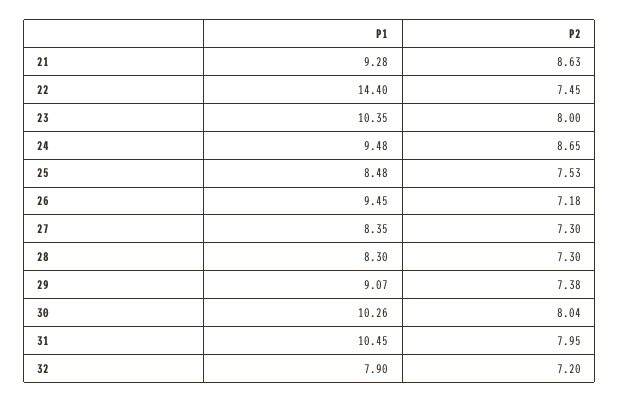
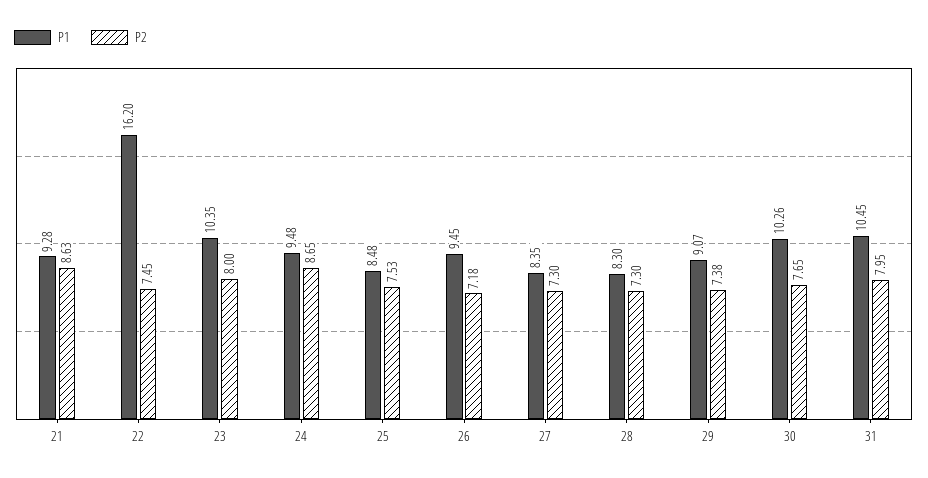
P1, 22: 14.4 -> 16.2
P2, 30: 8.04 -> 7.65
P1, 32: 7.9 -> none
P2, 32: 7.2 -> none

